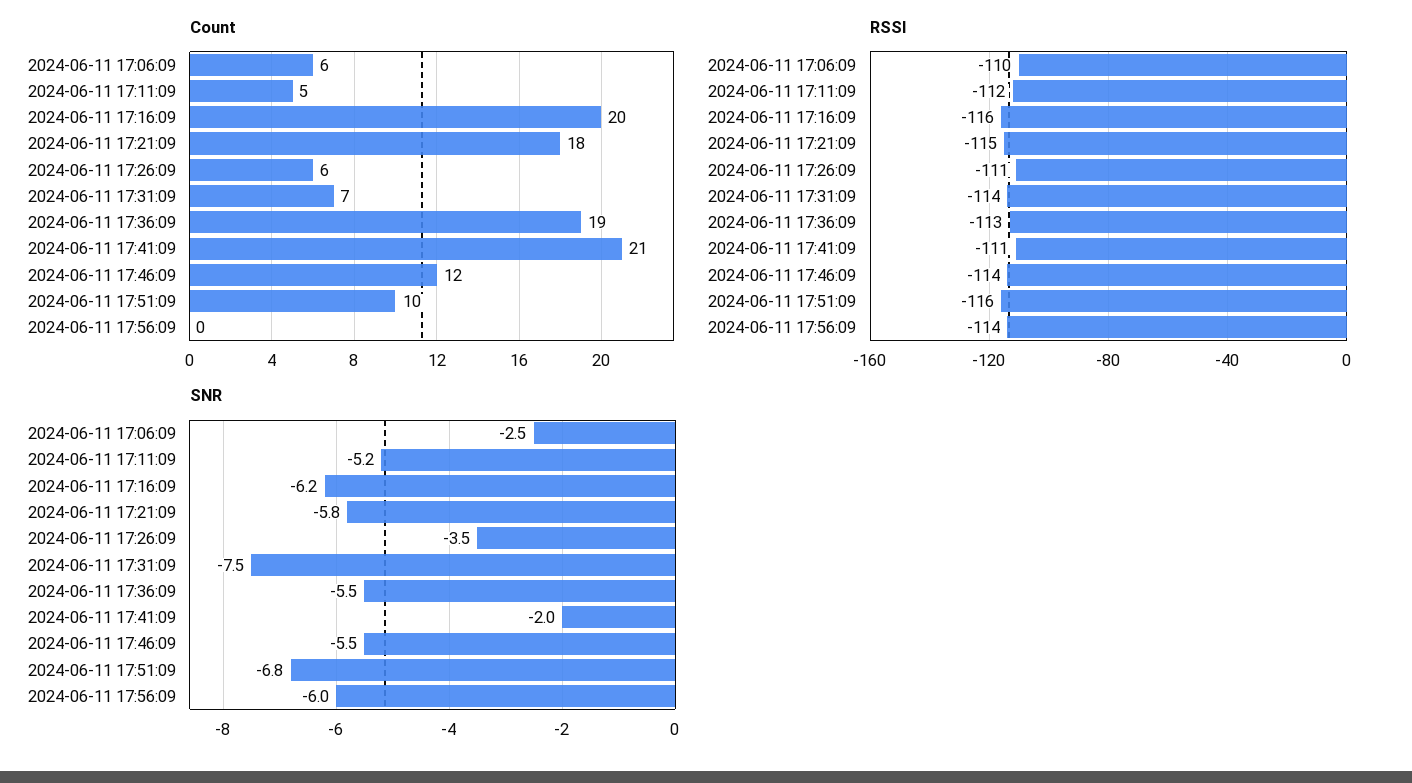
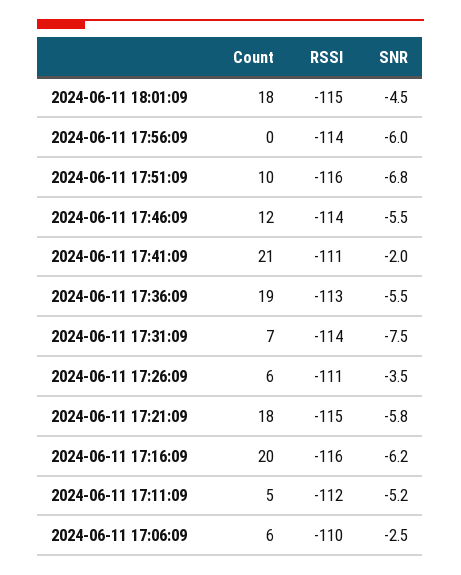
Count, 2024-06-11 18:01:09: none -> 18
RSSI, 2024-06-11 18:01:09: none -> -115
SNR, 2024-06-11 18:01:09: none -> -4.5

